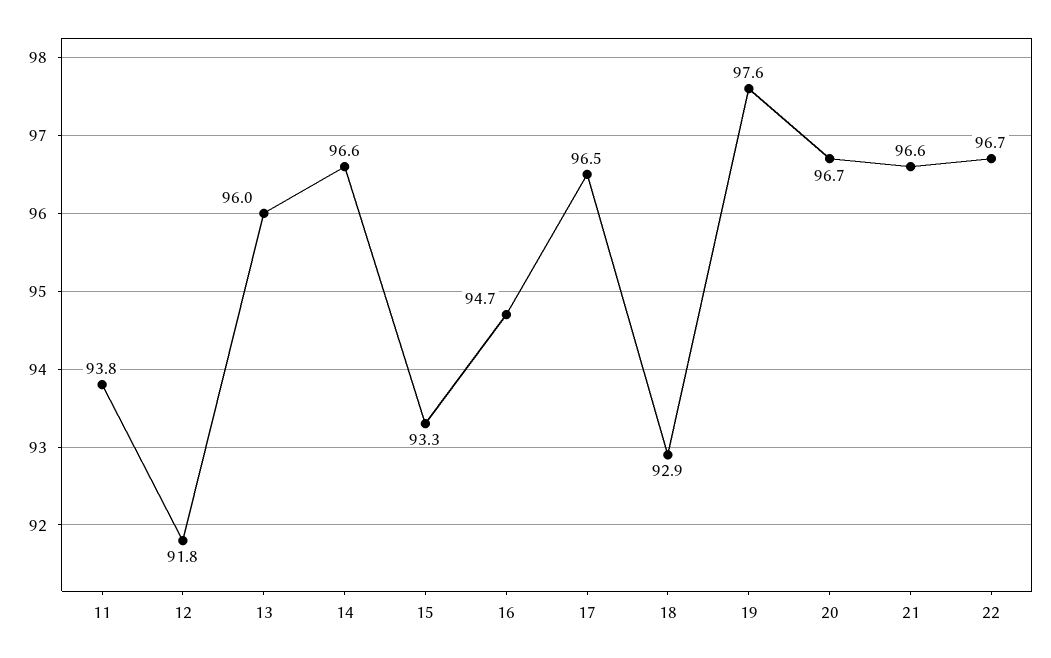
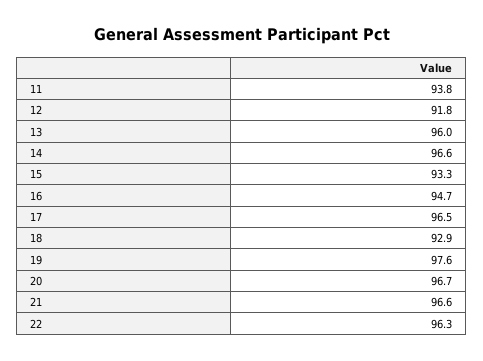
22: 96.7 -> 96.3

